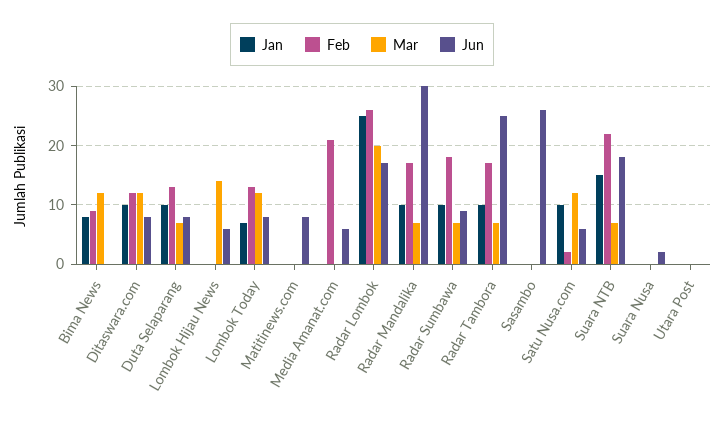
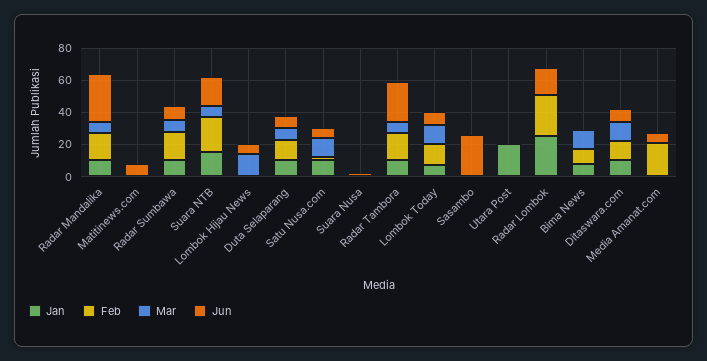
Mar, Radar Lombok: 20 -> 0
Jan, Utara Post: 0 -> 20

